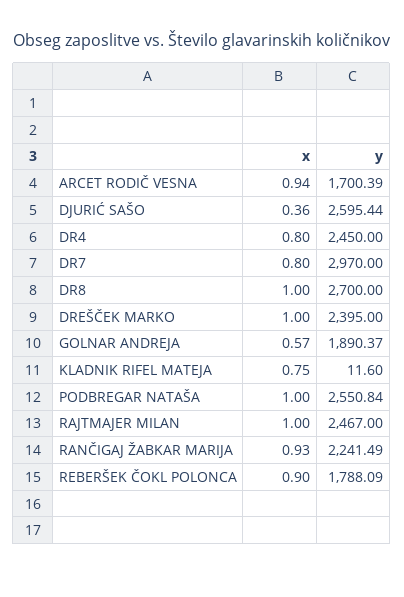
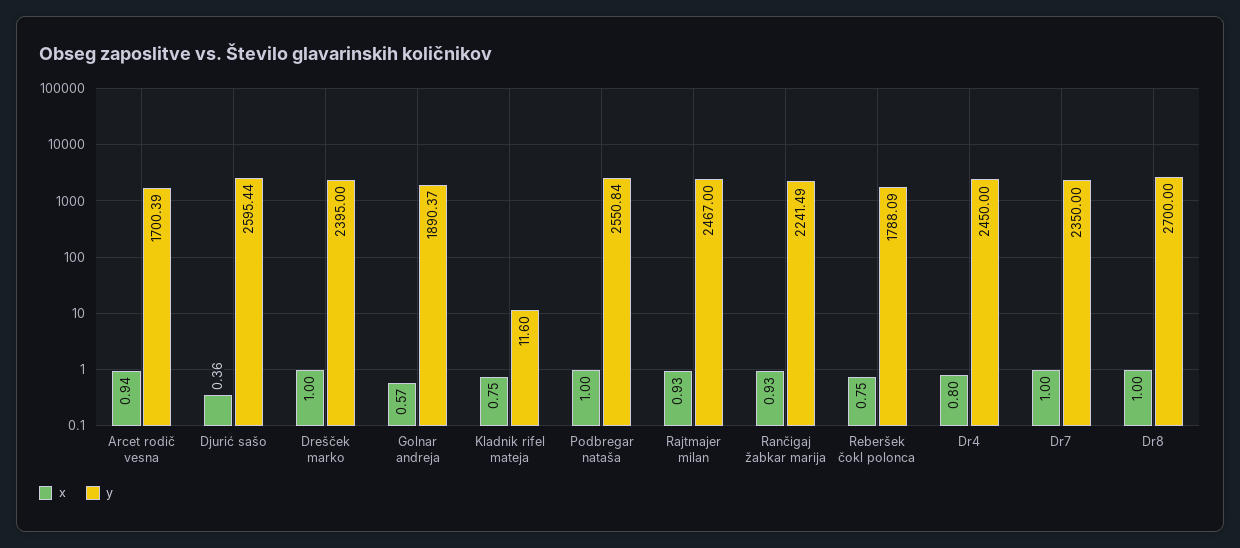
x, DR7: 0.8 -> 1
y, DR7: 2970 -> 2350
x, RAJTMAJER MILAN: 1 -> 0.93
x, REBERŠEK ČOKL POLONCA: 0.9 -> 0.75

